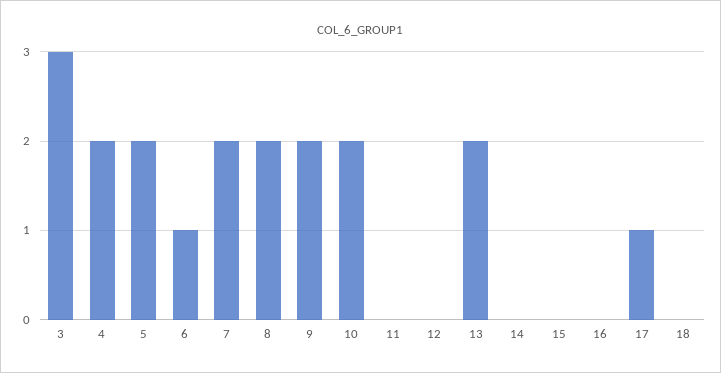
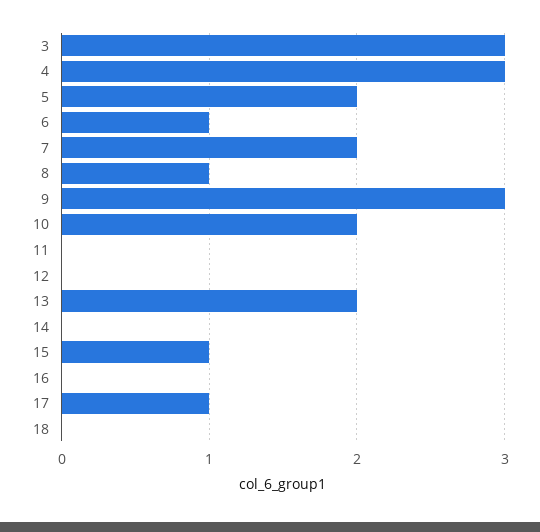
4: 2 -> 3
8: 2 -> 1
9: 2 -> 3
15: 0 -> 1

